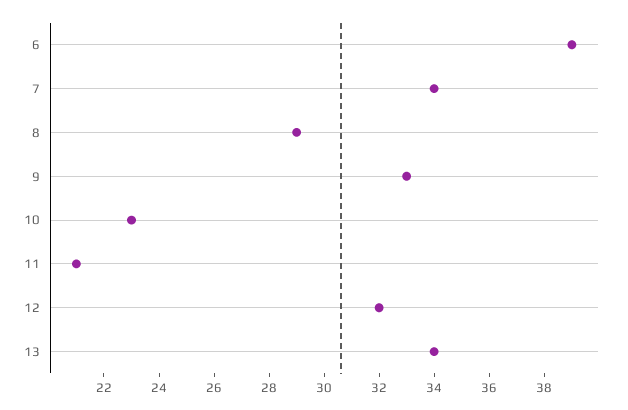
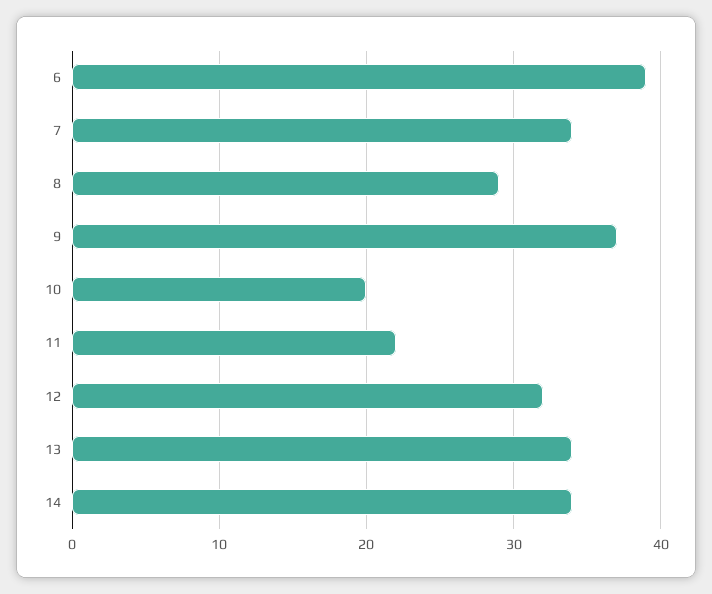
9: 33 -> 37
10: 23 -> 20
11: 21 -> 22
14: none -> 34

